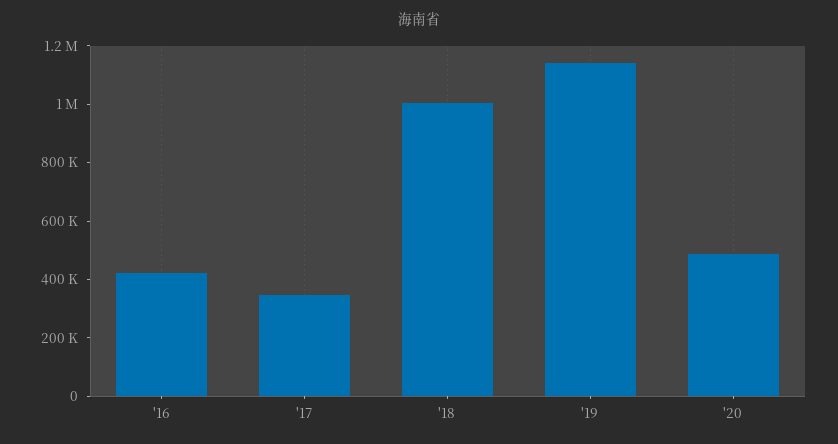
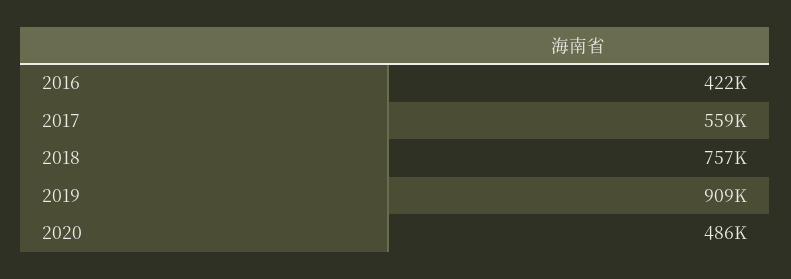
'17: 350000 -> 559000
'18: 1000000 -> 757000
'19: 1150000 -> 909000

